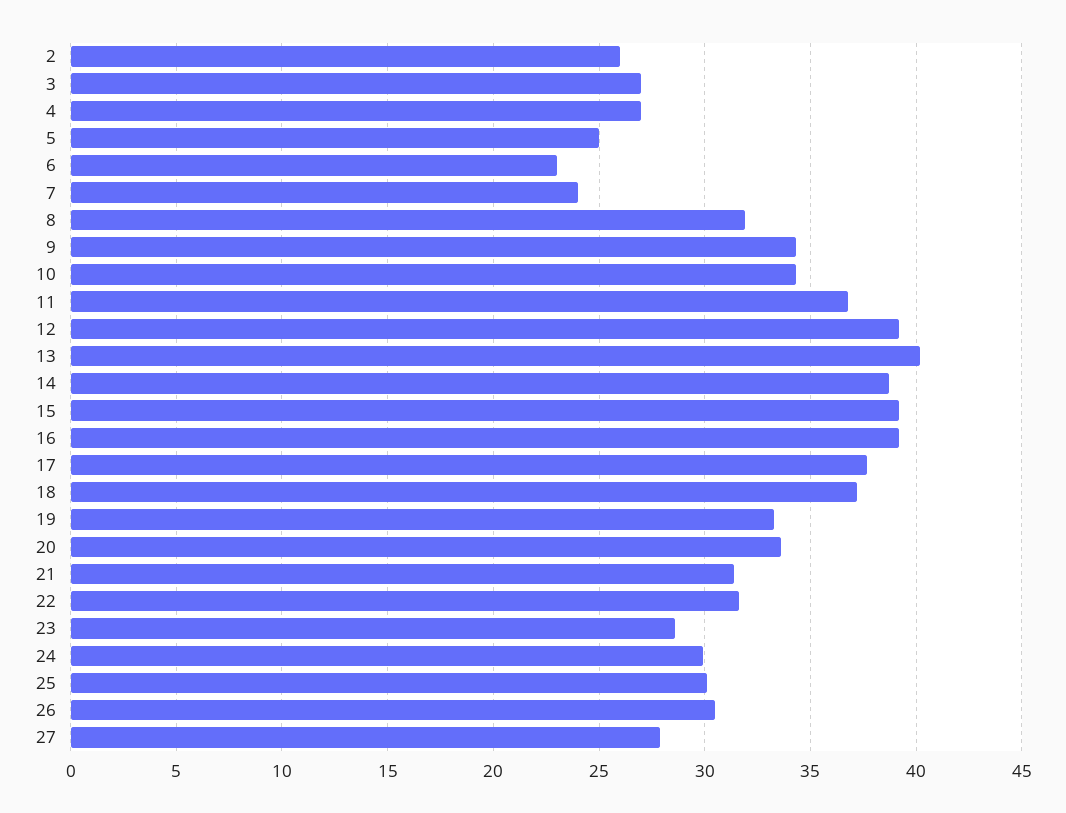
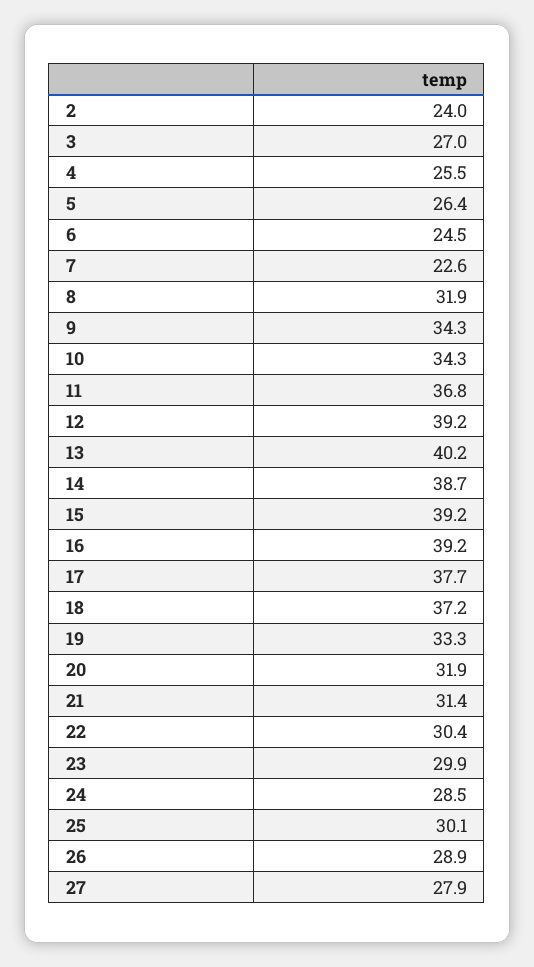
2: 26 -> 24
4: 27 -> 25.5
5: 25 -> 26.4
6: 23 -> 24.5
7: 24 -> 22.6
20: 33.5 -> 31.9
22: 31.5 -> 30.4
23: 28.5 -> 29.9
24: 30 -> 28.5
26: 30.5 -> 28.9

